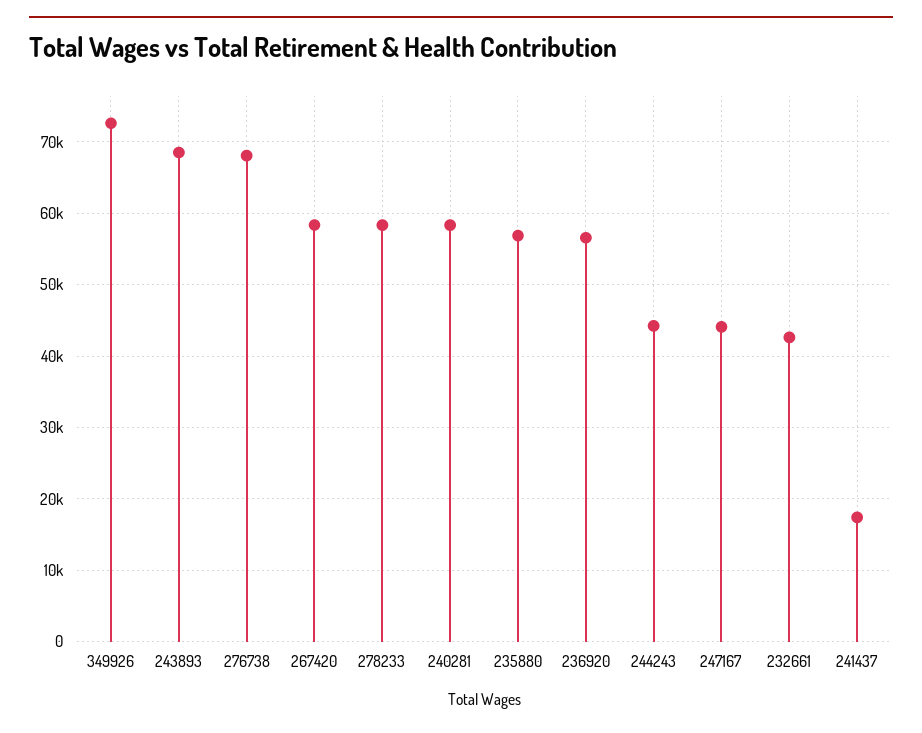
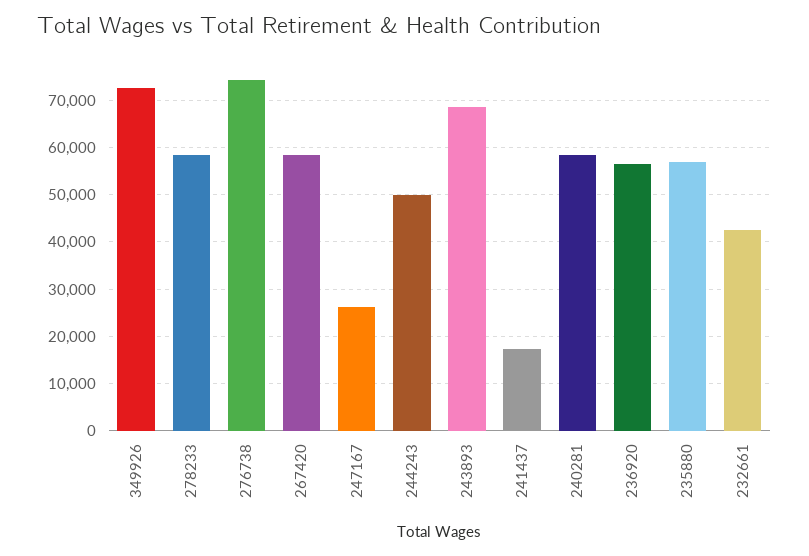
276738: 68000 -> 74000
244243: 44000 -> 50000
247167: 44000 -> 26000

